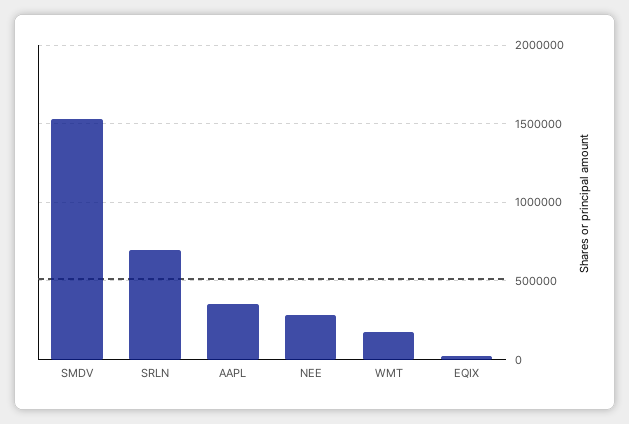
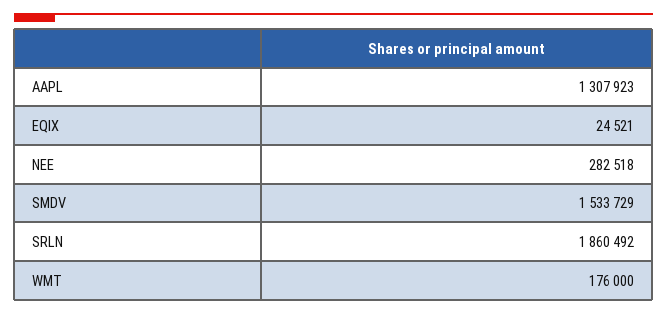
SRLN: 700000 -> 1860492
AAPL: 350000 -> 1307923

